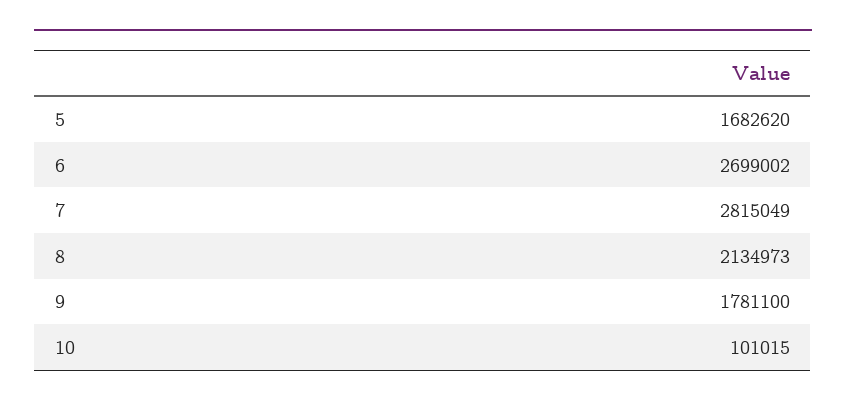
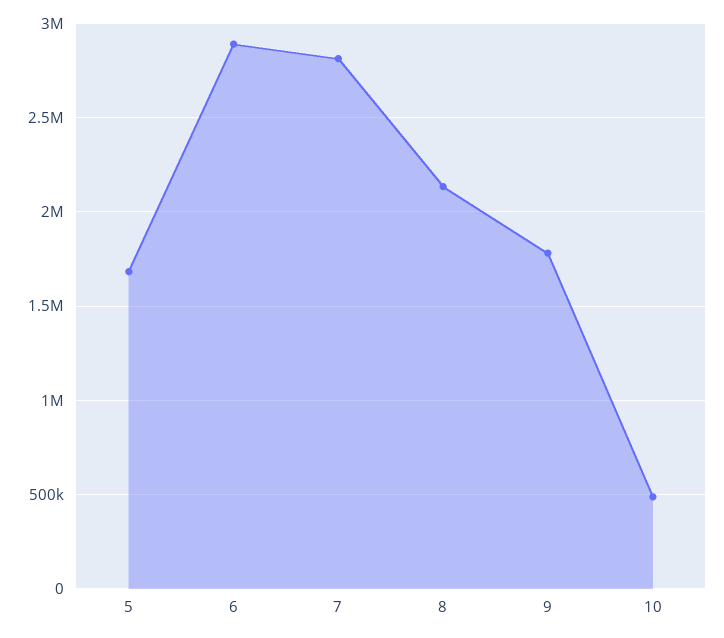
6: 2699002 -> 2900000
10: 101015 -> 500000

